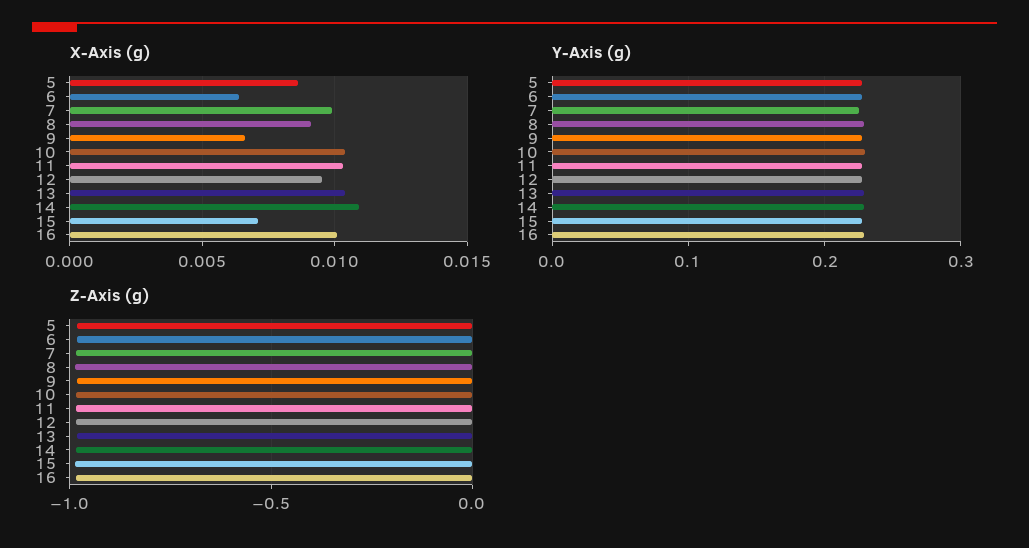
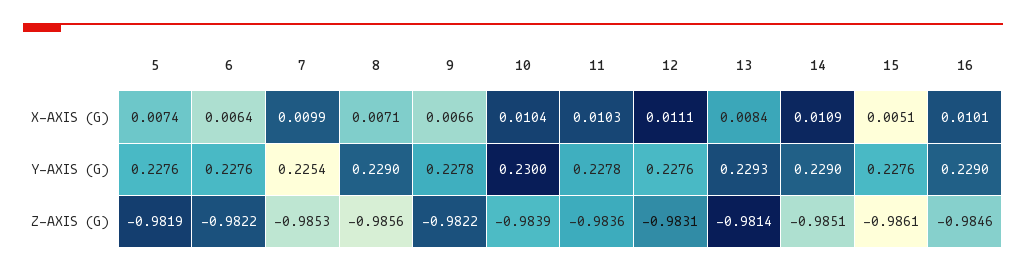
X-Axis (g), 5: 0.0085 -> 0.0074
X-Axis (g), 8: 0.009 -> 0.0071
X-Axis (g), 12: 0.0095 -> 0.0111
X-Axis (g), 13: 0.0105 -> 0.0084
X-Axis (g), 15: 0.007 -> 0.0051

